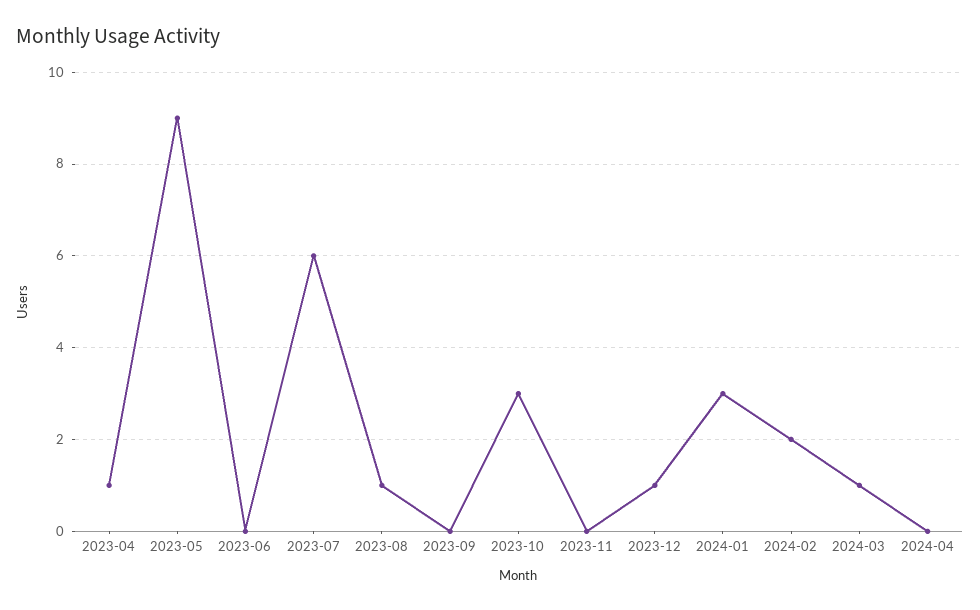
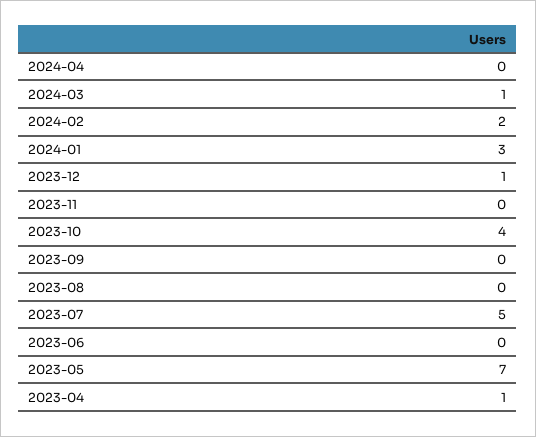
2023-05: 9 -> 7
2023-07: 6 -> 5
2023-08: 1 -> 0
2023-10: 3 -> 4

